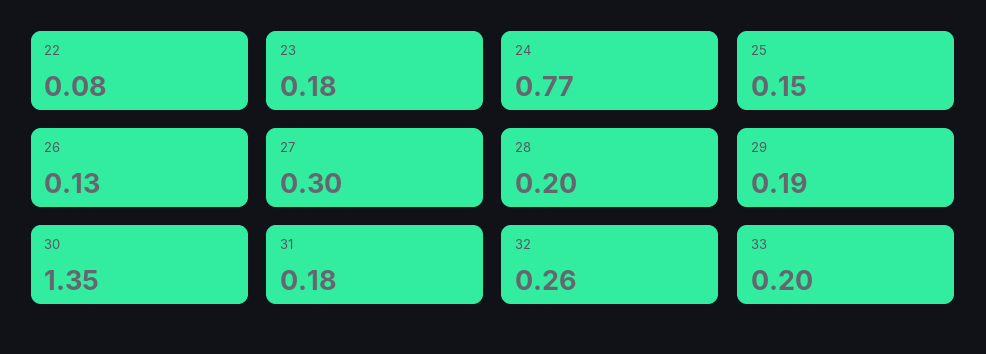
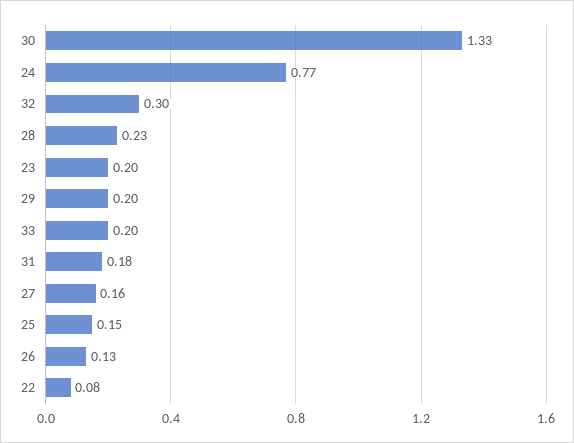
23: 0.18 -> 0.2
27: 0.3 -> 0.16
28: 0.2 -> 0.23
29: 0.19 -> 0.2
30: 1.35 -> 1.33
32: 0.26 -> 0.3

